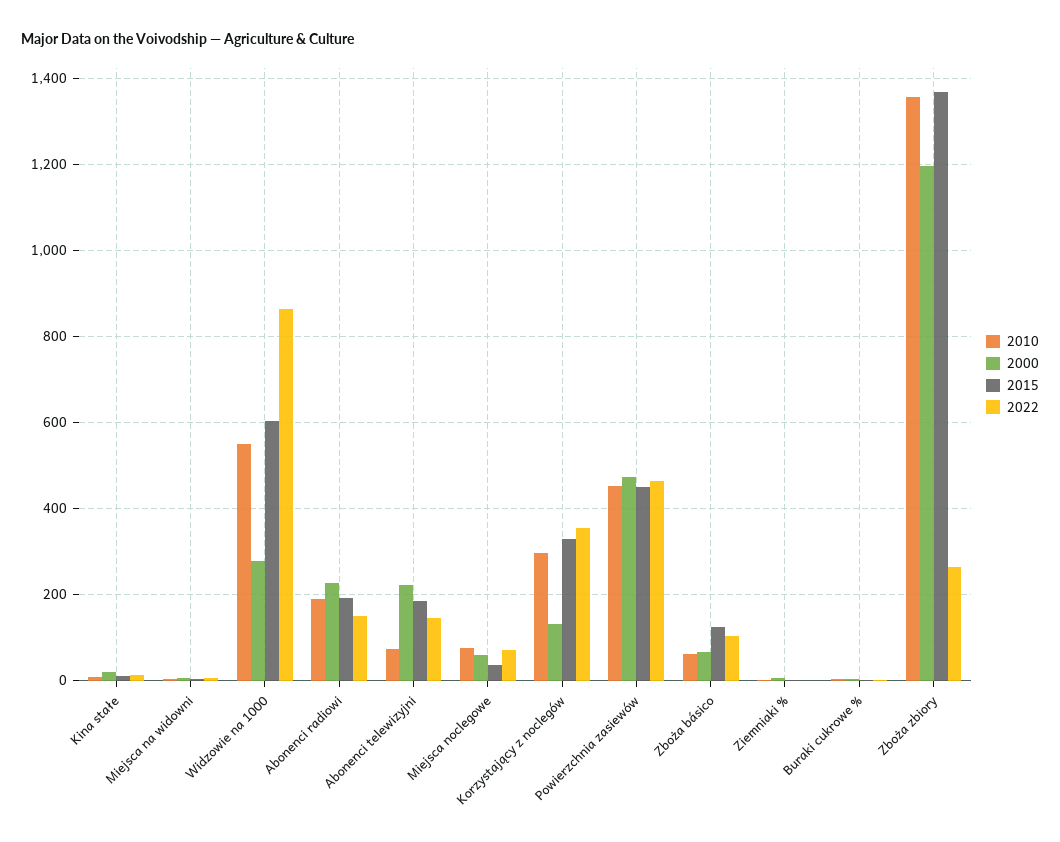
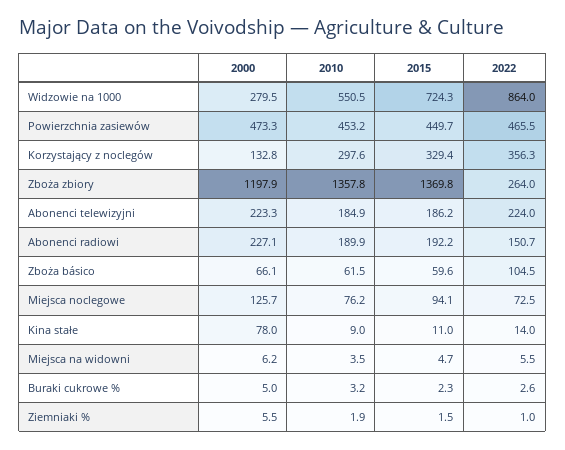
2000, Kina stałe: 20 -> 78
2015, Widzowie na 1000: 600 -> 724.3
2010, Abonenci telewizyjni: 80 -> 184.9
2022, Abonenci telewizyjni: 140 -> 224
2000, Miejsca noclegowe: 60 -> 125.7
2015, Miejsca noclegowe: 40 -> 94.1
2015, Zboża básico: 120 -> 59.6

